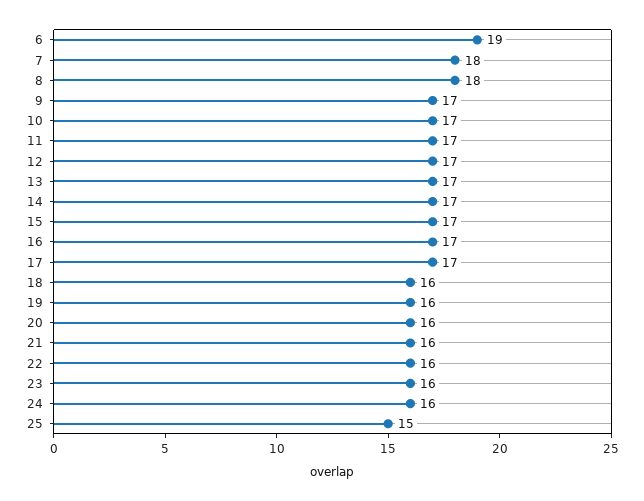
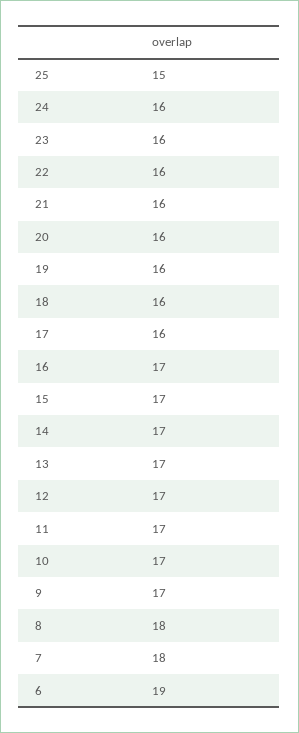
17: 17 -> 16

